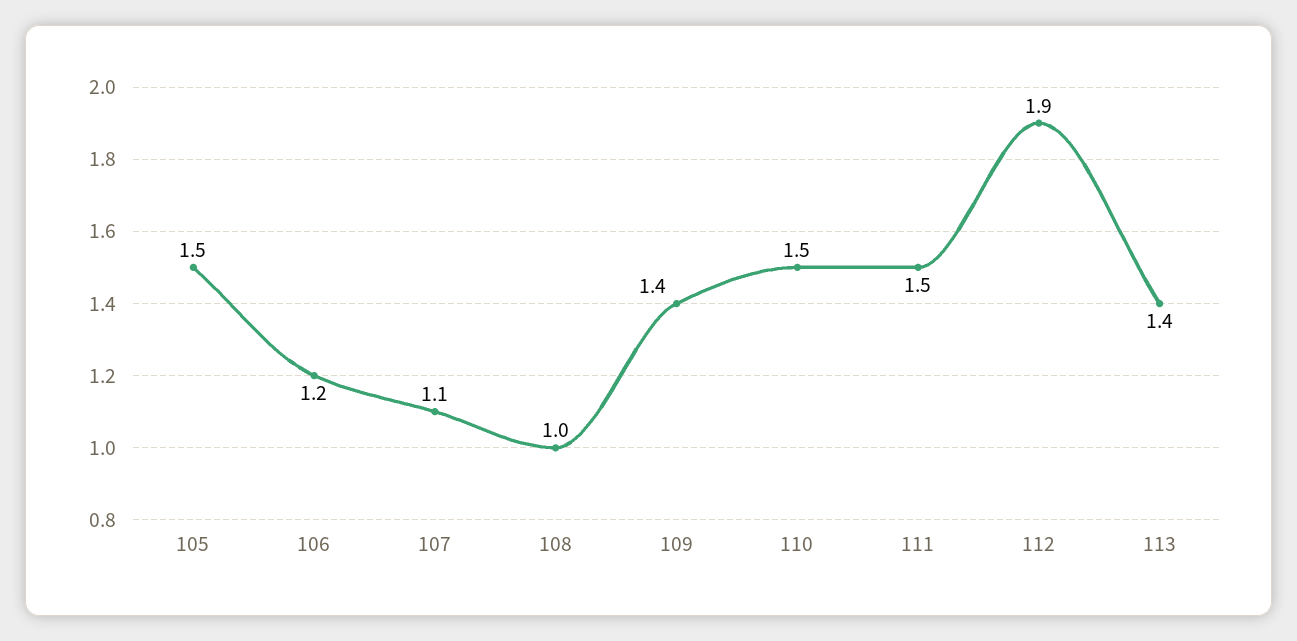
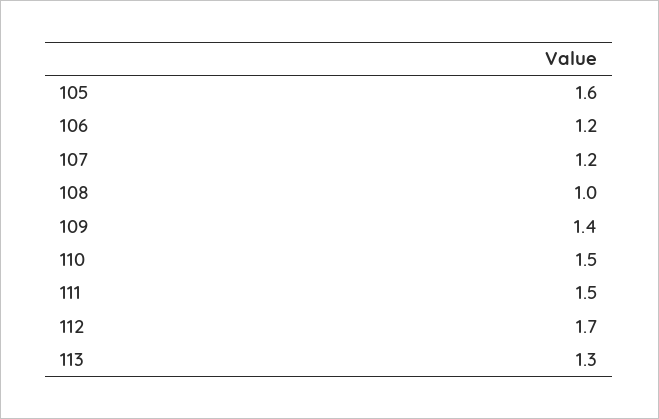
105: 1.5 -> 1.6
107: 1.1 -> 1.2
112: 1.9 -> 1.7
113: 1.4 -> 1.3

